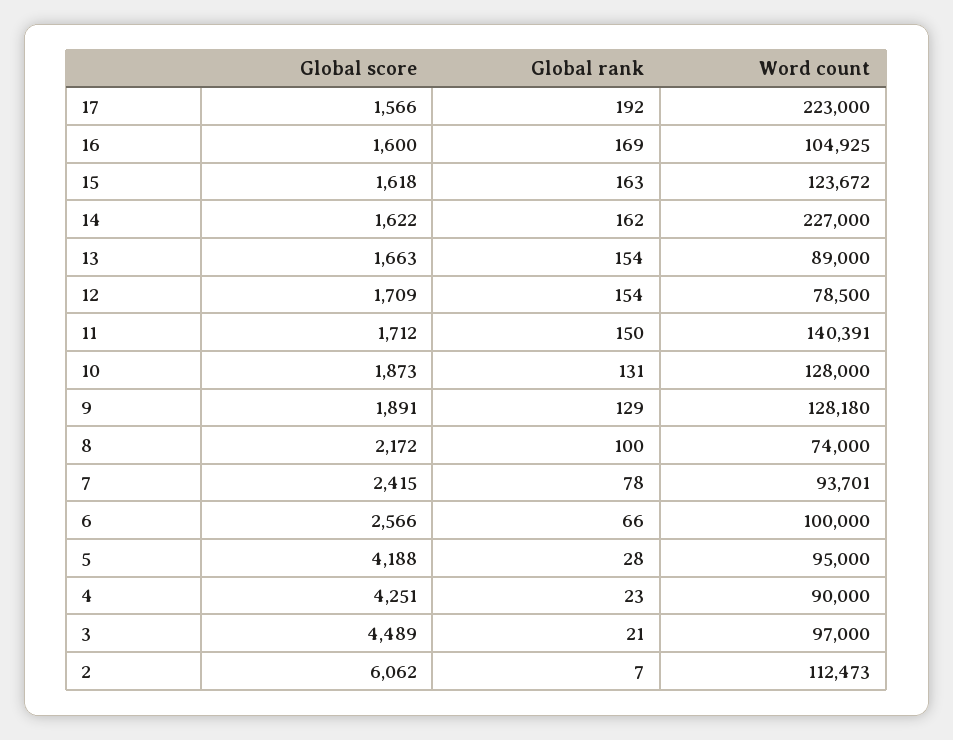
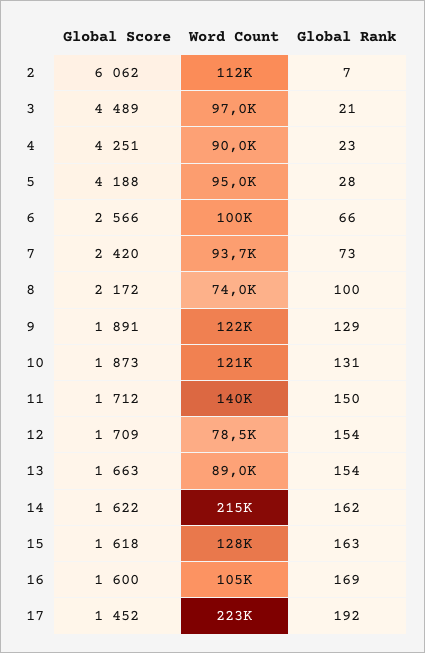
Global score, 17: 1566 -> 1452
Word count, 15: 123672 -> 128000
Word count, 14: 227000 -> 215000
Word count, 10: 128000 -> 121000
Word count, 9: 128180 -> 122000
Global score, 7: 2415 -> 2420
Global rank, 7: 78 -> 73

